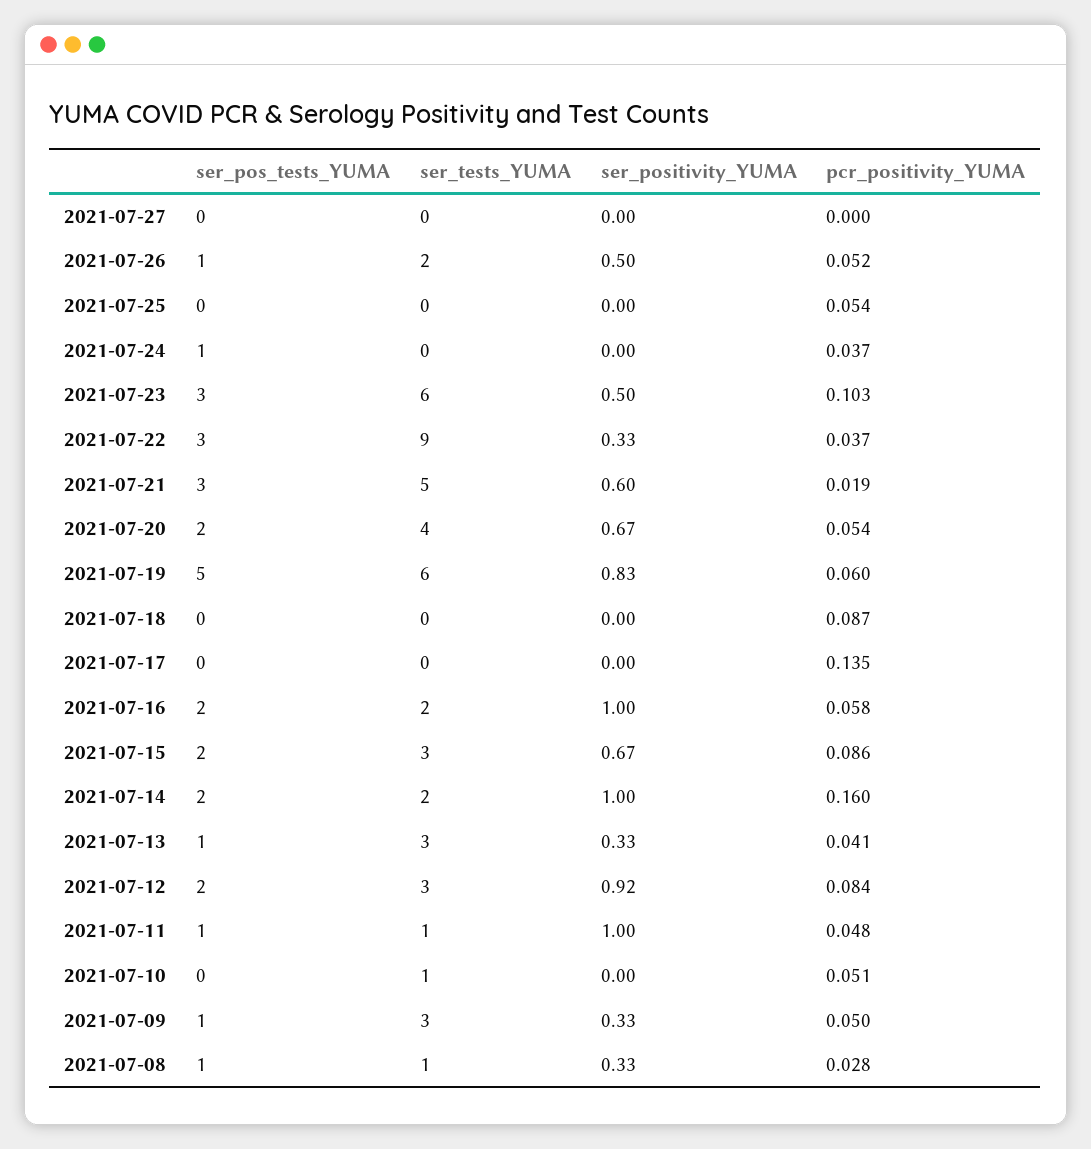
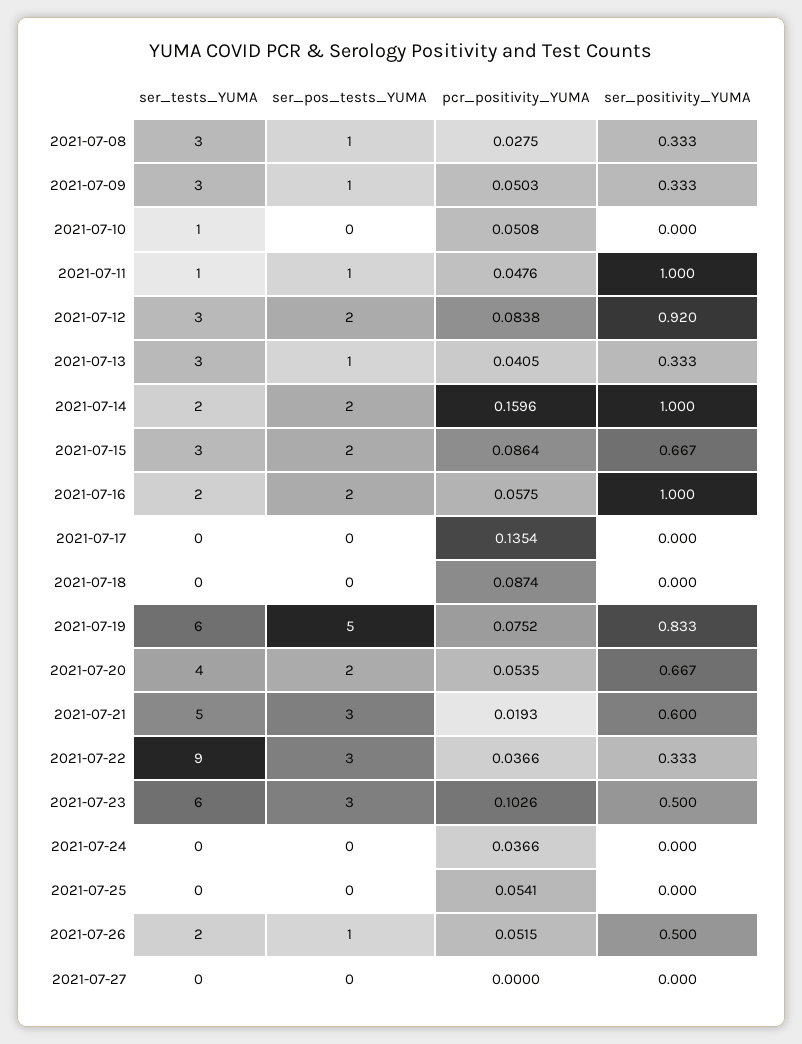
ser_pos_tests_YUMA, 2021-07-24: 1 -> 0
pcr_positivity_YUMA, 2021-07-19: 0.06 -> 0.0752
ser_tests_YUMA, 2021-07-08: 1 -> 3

